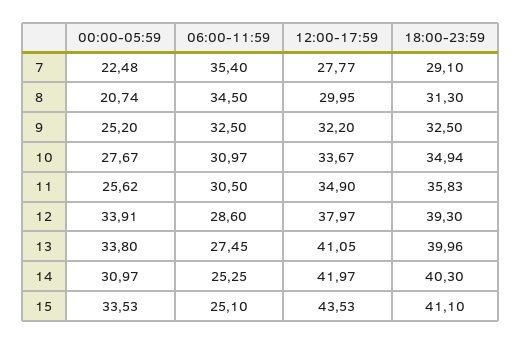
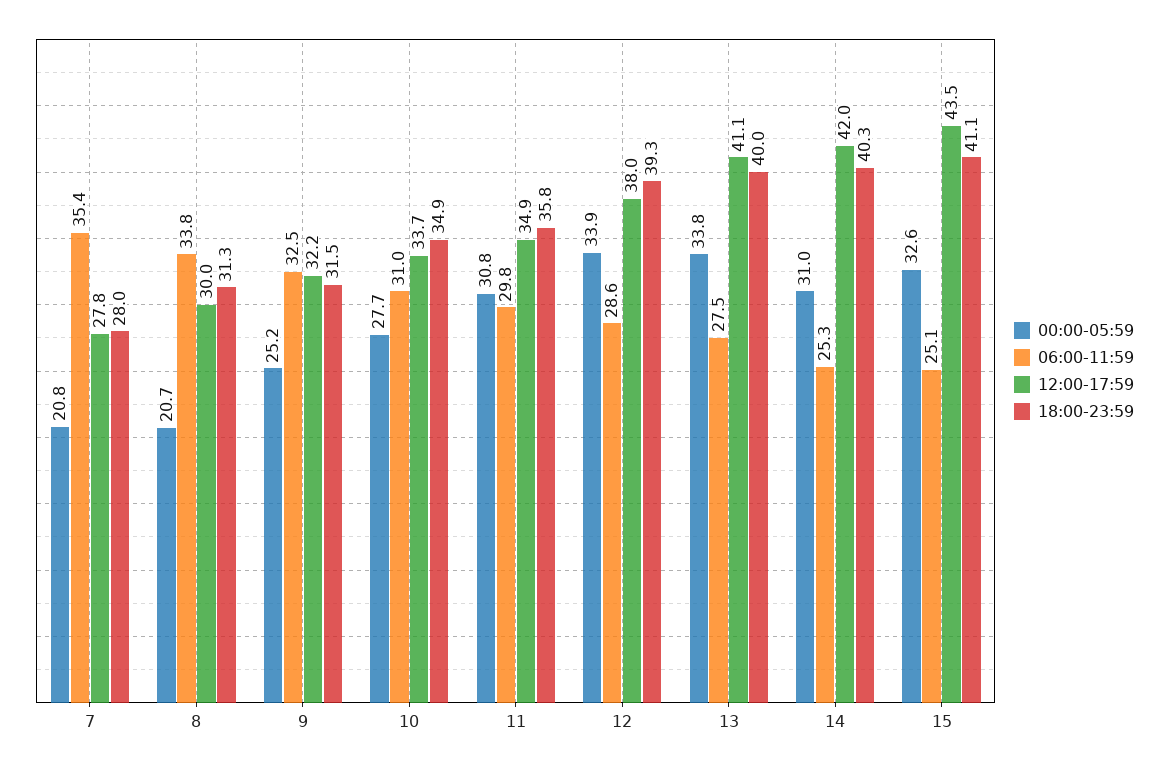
00:00-05:59, 7: 22.48 -> 20.8
18:00-23:59, 7: 29.1 -> 28
06:00-11:59, 8: 34.5 -> 33.8
18:00-23:59, 9: 32.5 -> 31.5
00:00-05:59, 11: 25.62 -> 30.8
06:00-11:59, 11: 30.5 -> 29.8
00:00-05:59, 15: 33.53 -> 32.6

